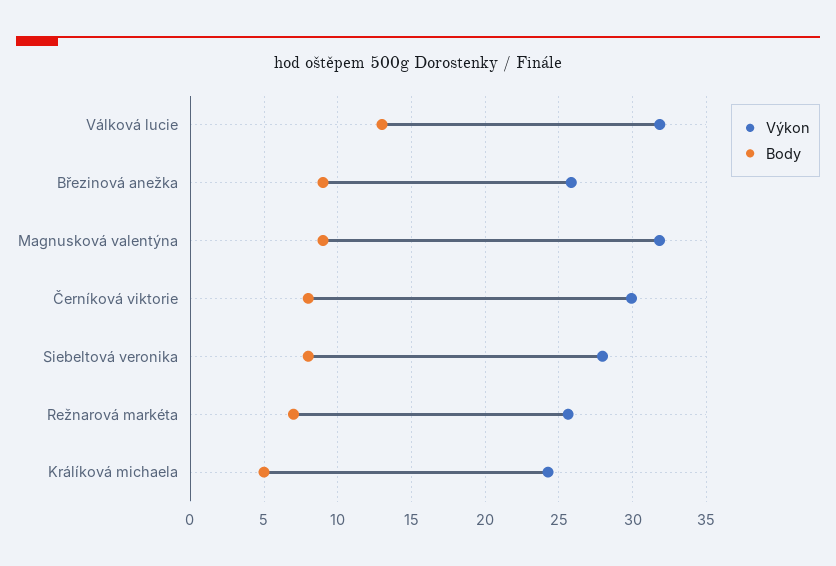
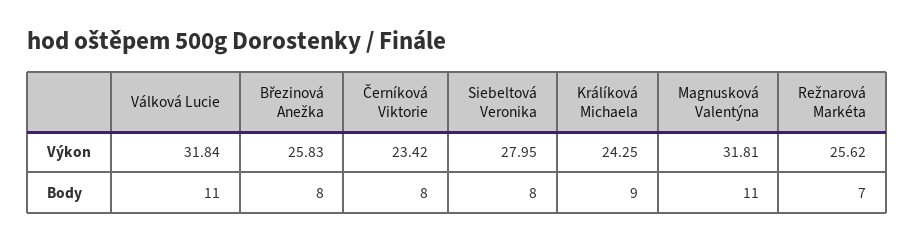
Body, Válková lucie: 13 -> 11
Body, Březinová anežka: 9 -> 8
Body, Magnusková valentýna: 9 -> 11
Výkon, Černíková viktorie: 30 -> 23.42
Body, Králíková michaela: 5 -> 9

